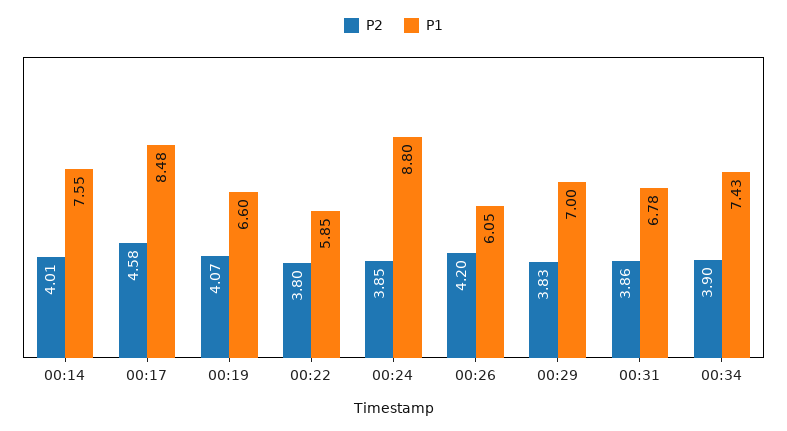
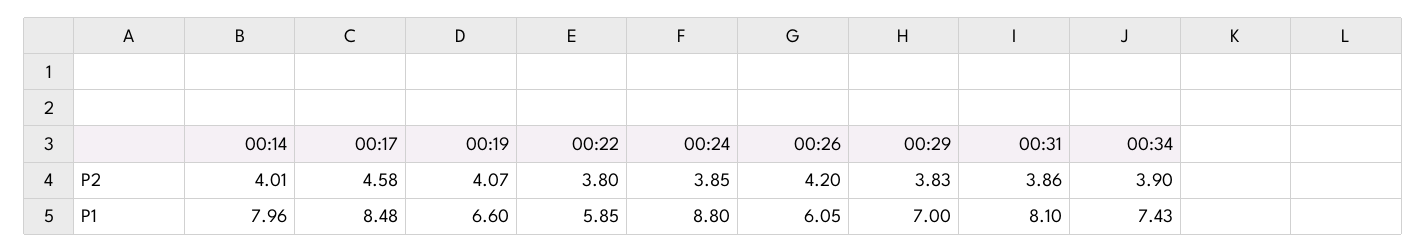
P1, 00:14: 7.55 -> 7.96
P1, 00:31: 6.78 -> 8.1

